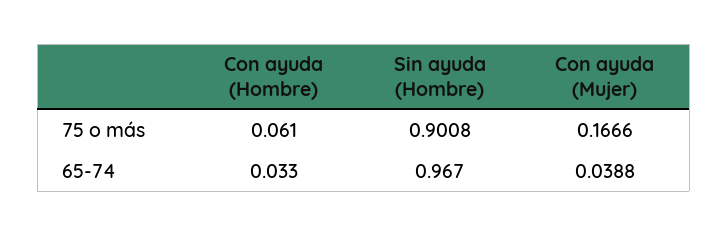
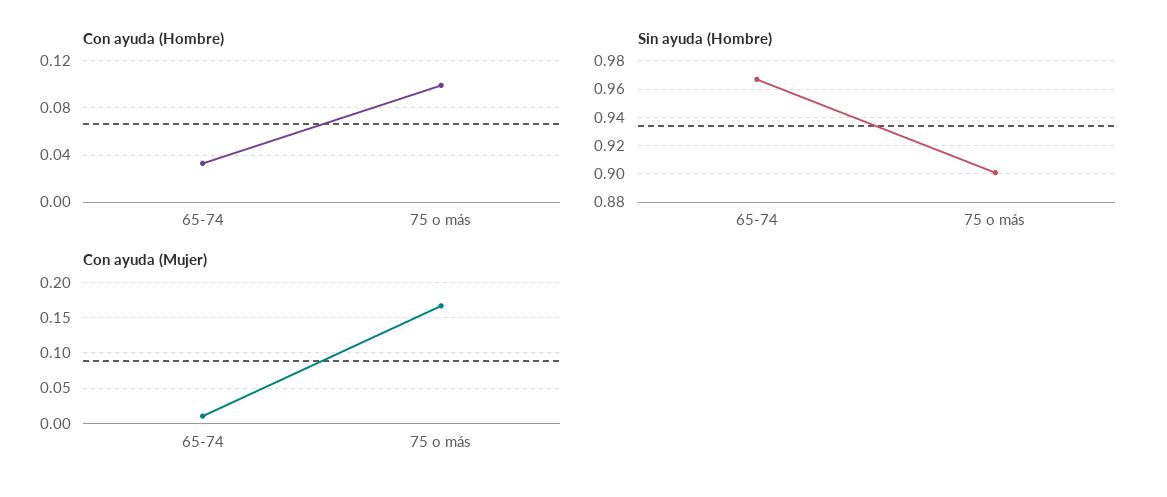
Con ayuda (Hombre), 75 o más: 0.061 -> 0.1
Con ayuda (Mujer), 65-74: 0.0388 -> 0.01

